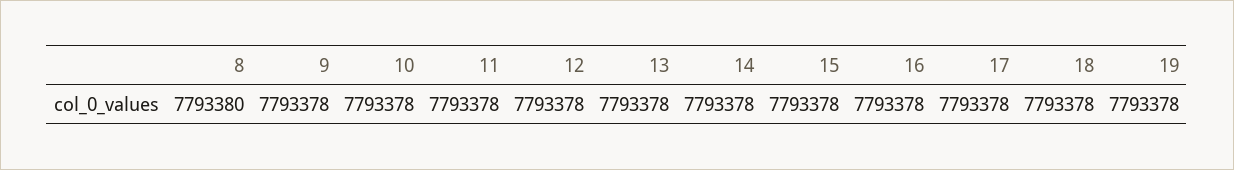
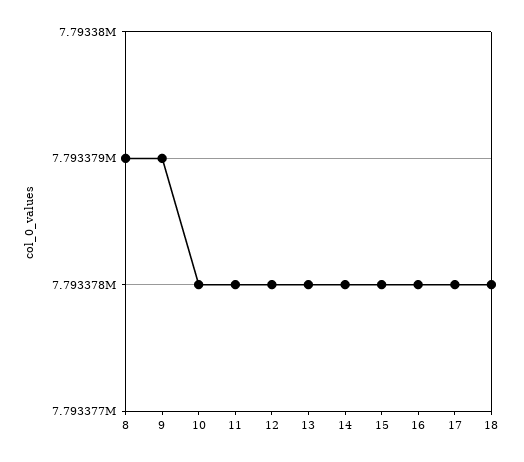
8: 7793380 -> 7793379
9: 7793378 -> 7793379
19: 7793378 -> none

